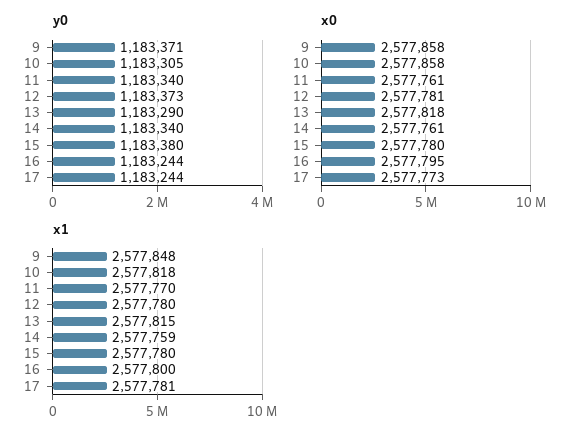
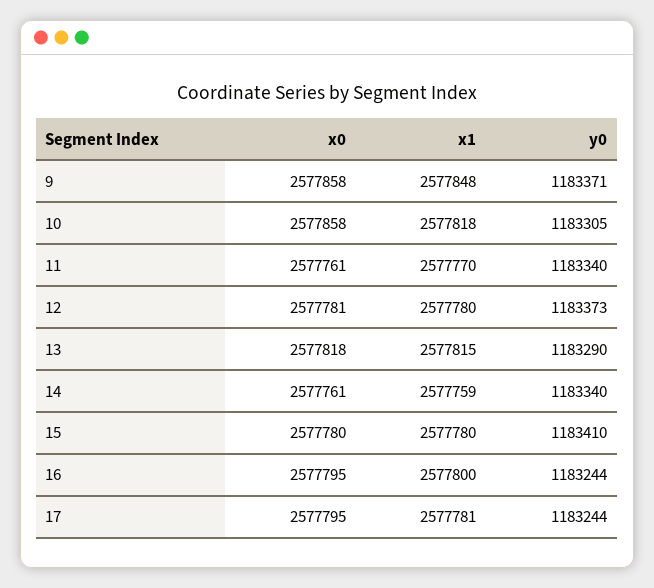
y0, 15: 1183380 -> 1183410
x0, 17: 2577773 -> 2577795

